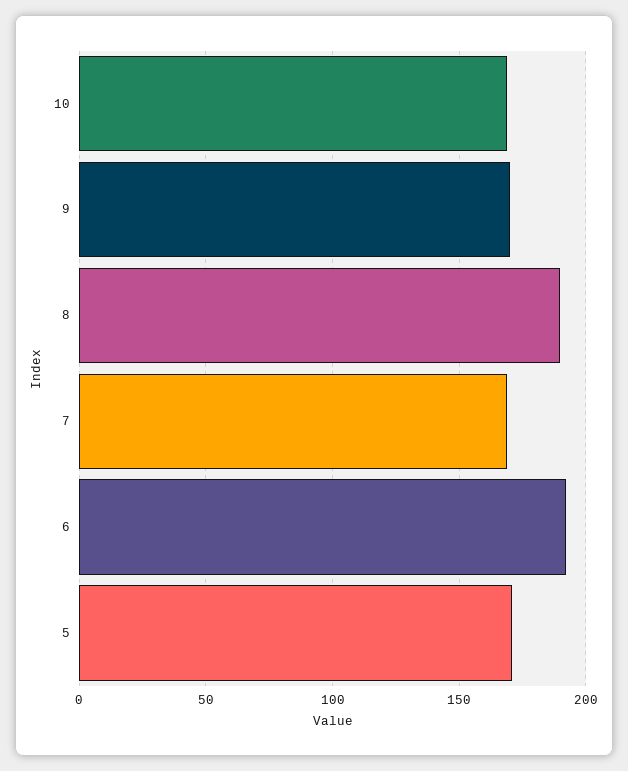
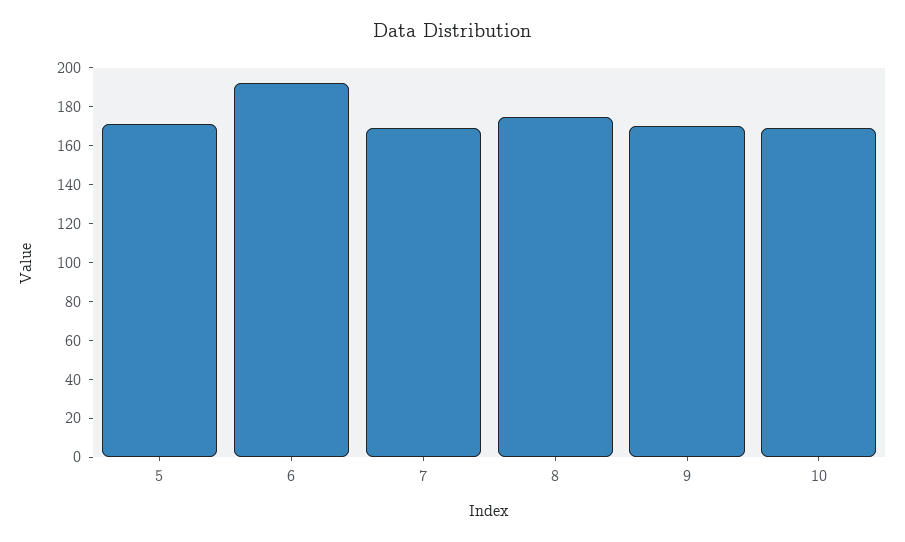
8: 190 -> 175

